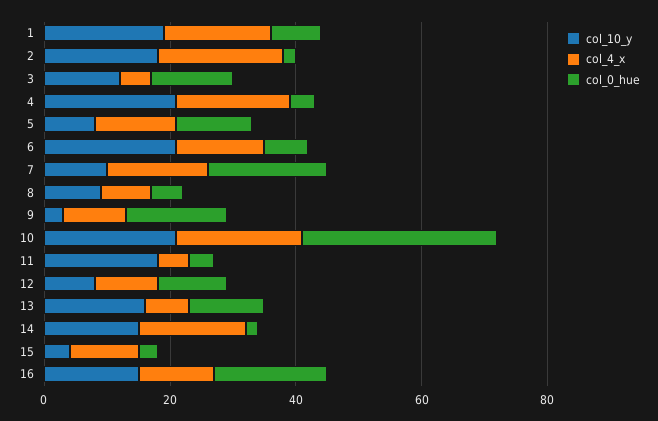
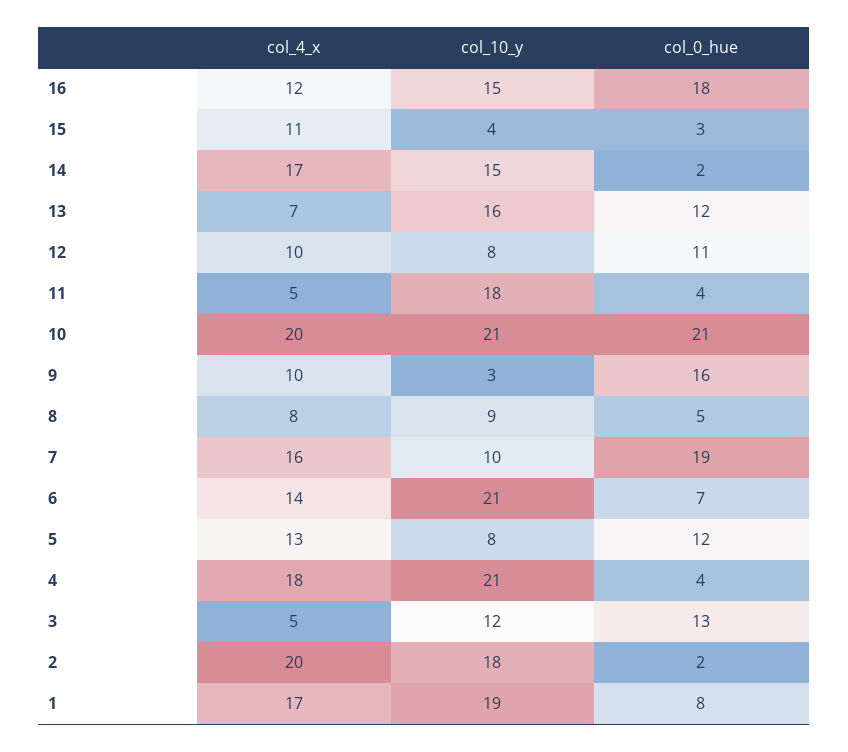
col_0_hue, 10: 30 -> 21

